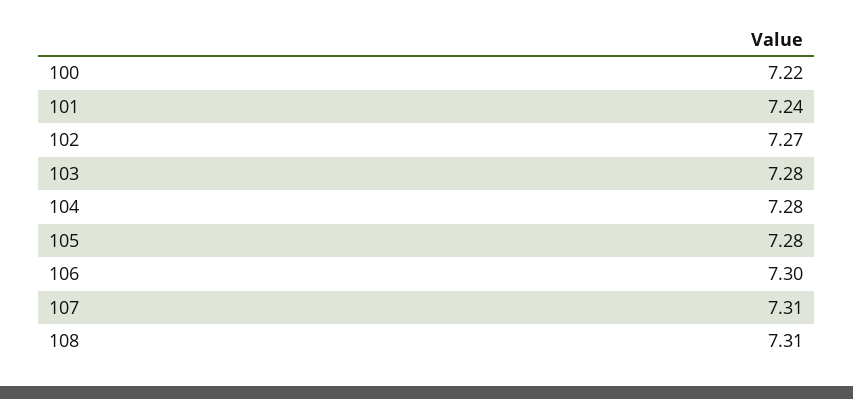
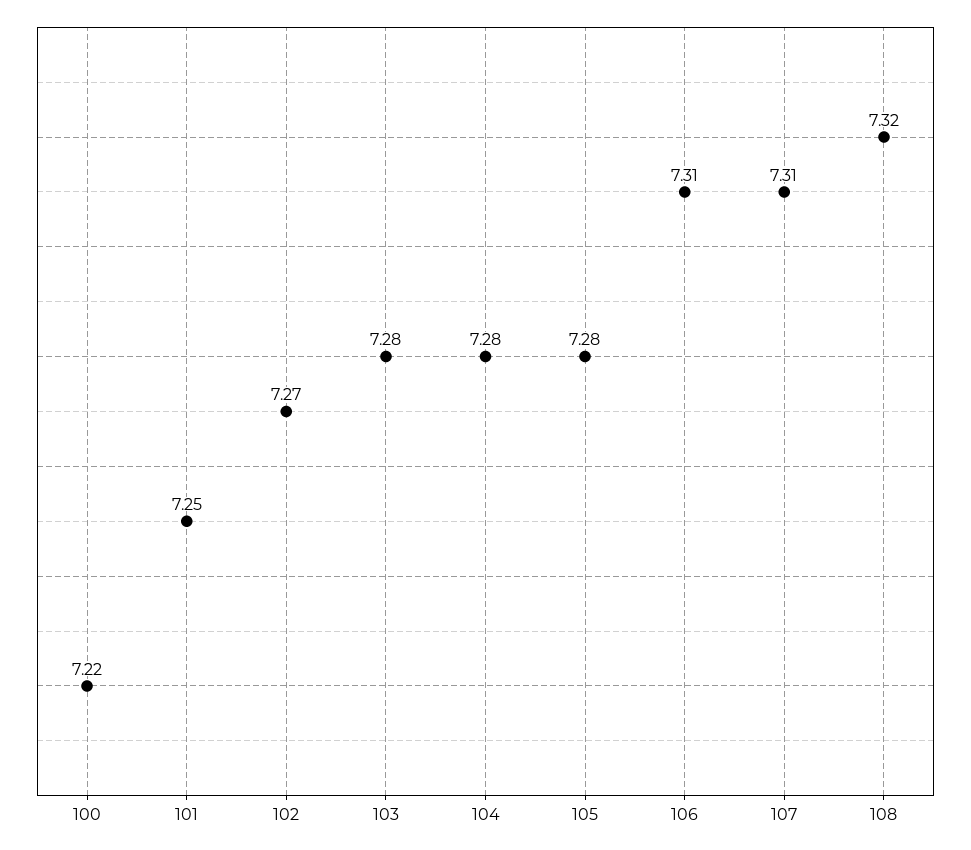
101: 7.24 -> 7.25
106: 7.3 -> 7.31
108: 7.31 -> 7.32

